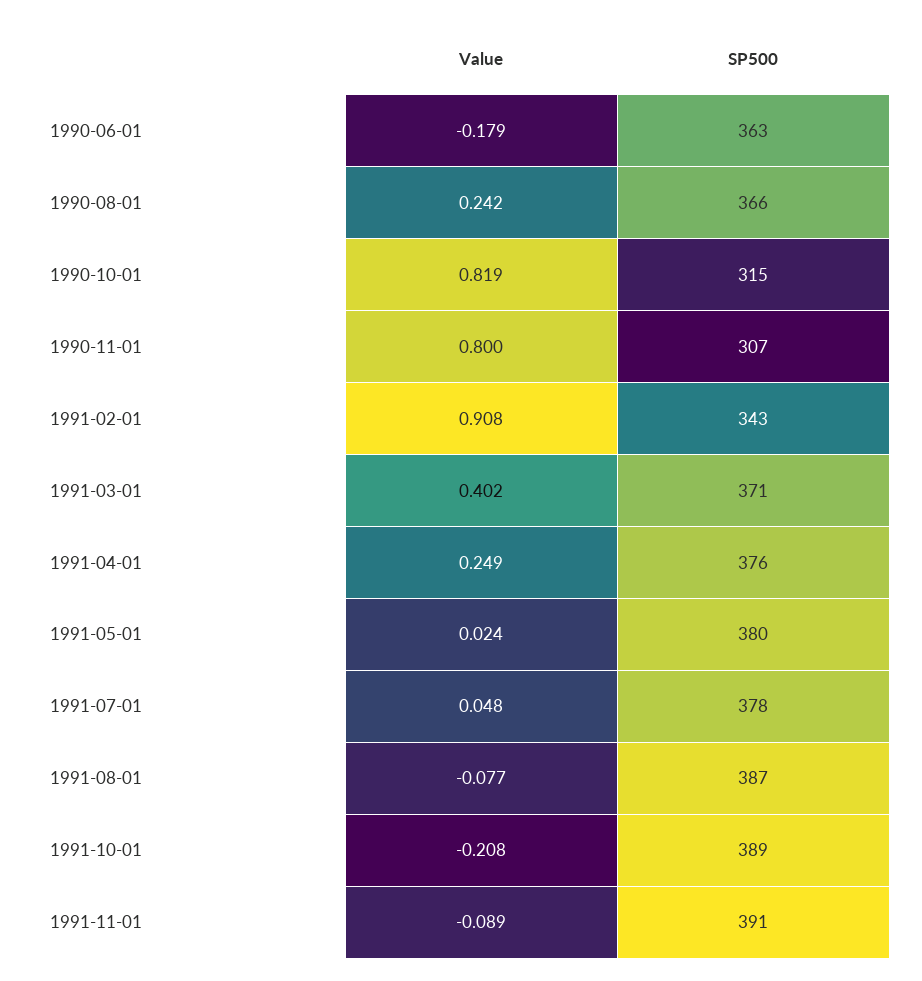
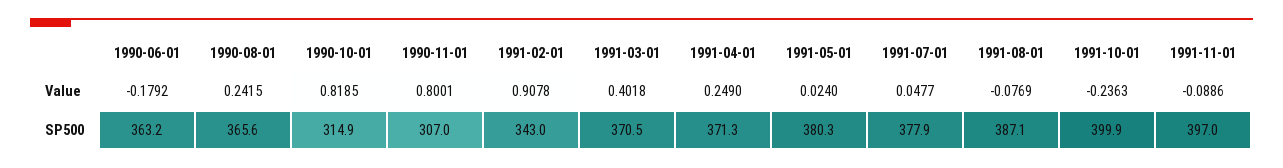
SP500, 1991-04-01: 376 -> 371.3
Value, 1991-10-01: -0.208 -> -0.2363
SP500, 1991-10-01: 389 -> 399.9
SP500, 1991-11-01: 391 -> 397

